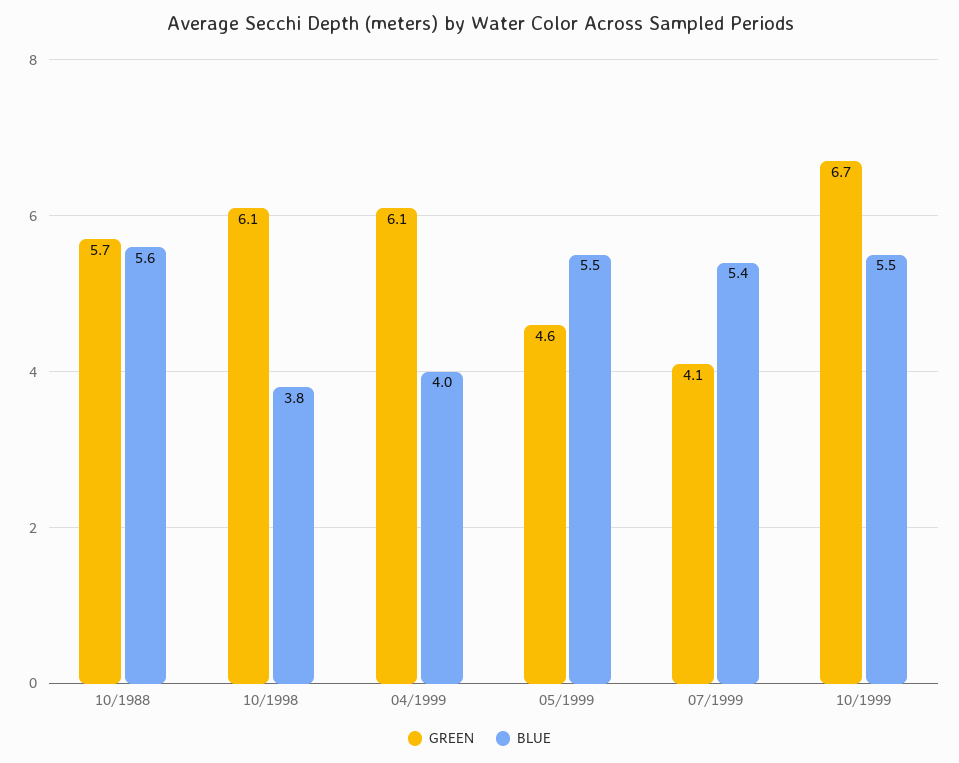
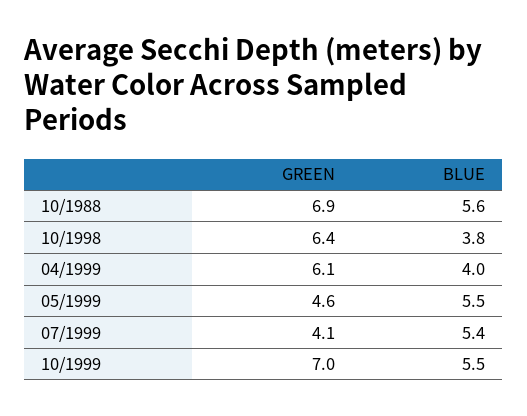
GREEN, 10/1988: 5.7 -> 6.9
GREEN, 10/1998: 6.1 -> 6.4
GREEN, 10/1999: 6.7 -> 7

